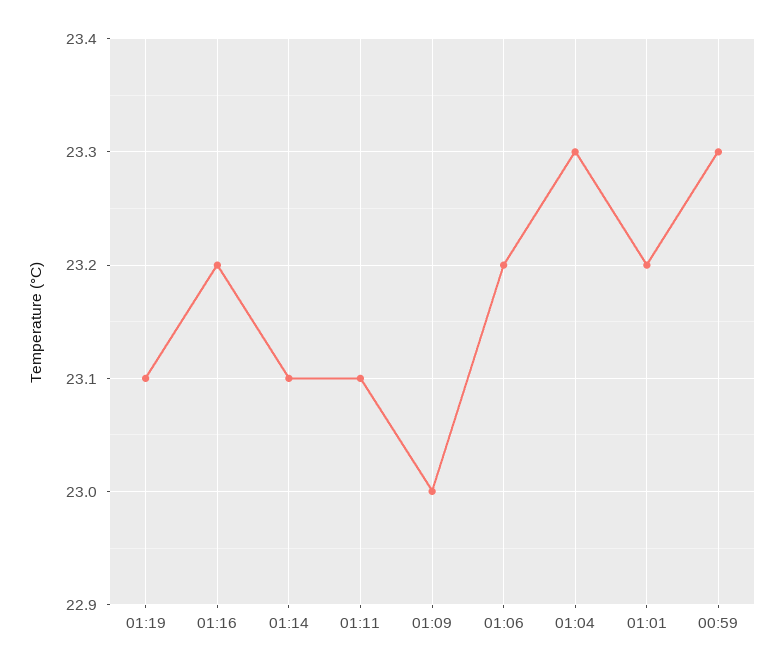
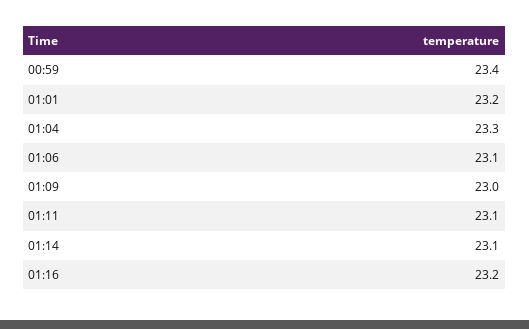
01:19: 23.1 -> none
01:06: 23.2 -> 23.1
00:59: 23.3 -> 23.4

